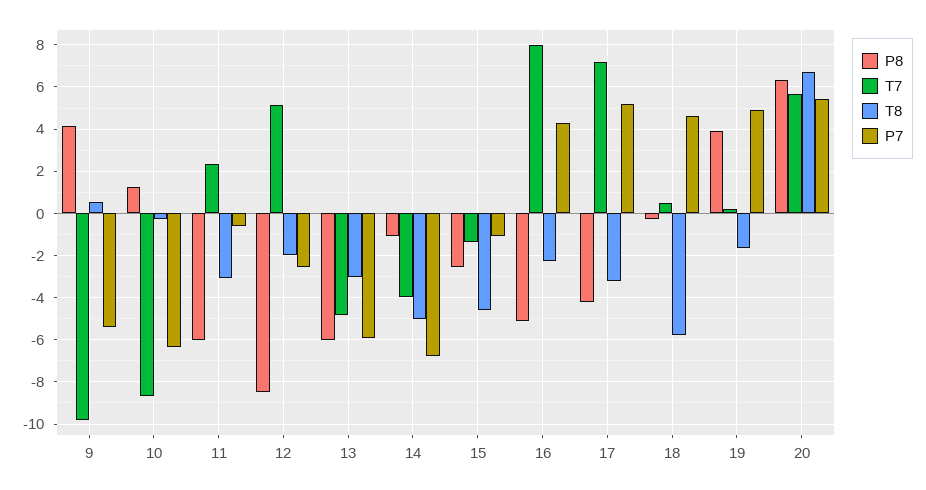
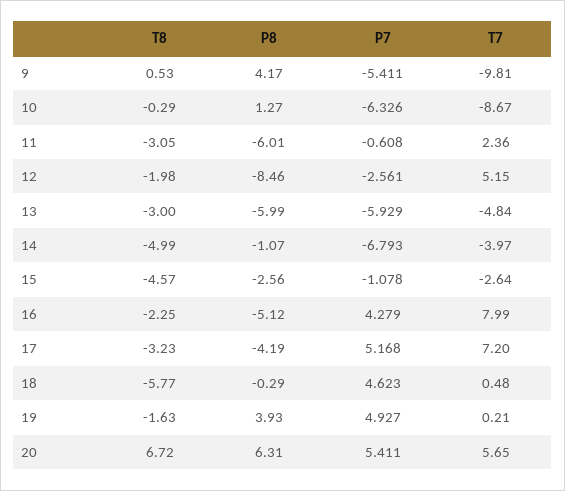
T7, 15: -1.5 -> -2.64

